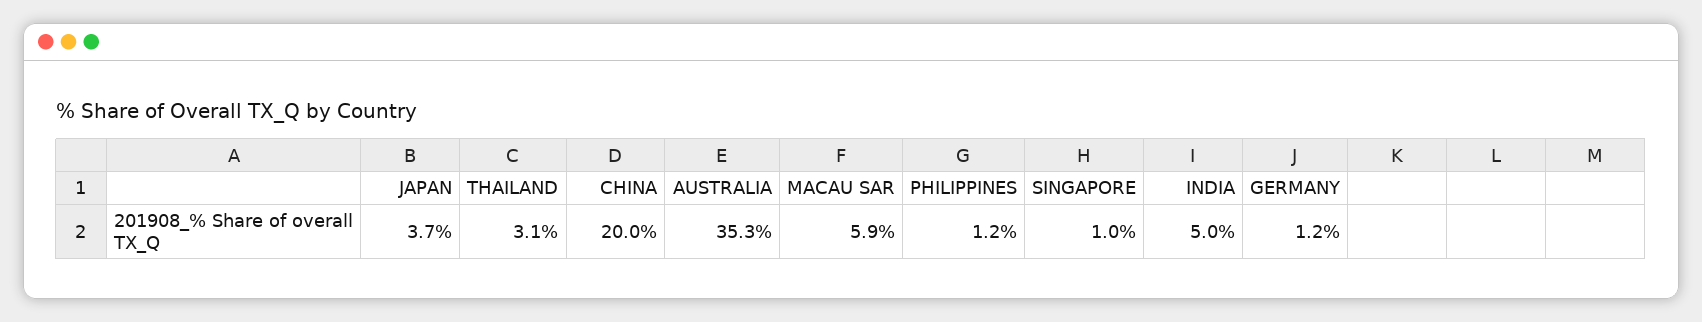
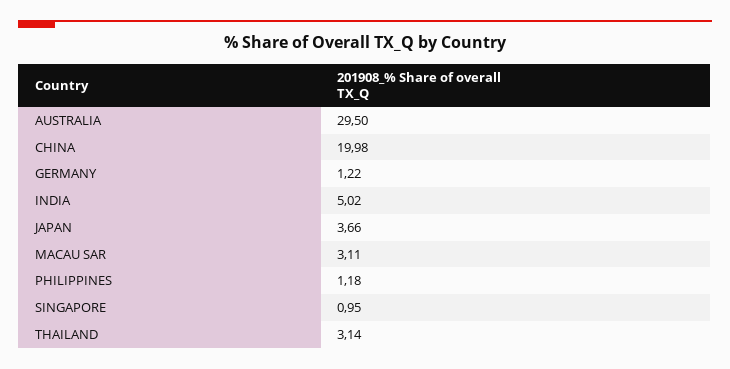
AUSTRALIA: 35.3 -> 29.5
MACAU SAR: 5.9 -> 3.11

